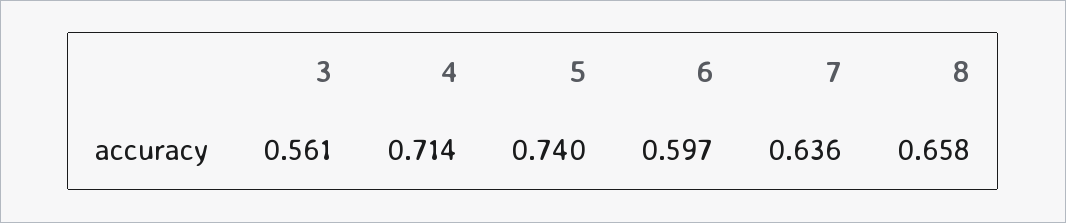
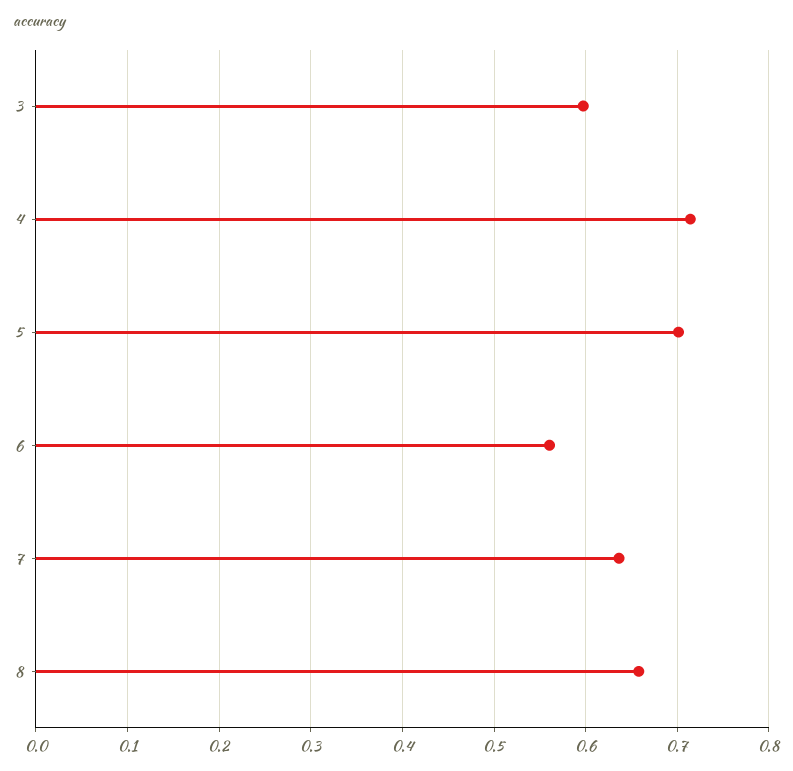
3: 0.561 -> 0.6
5: 0.74 -> 0.7
6: 0.597 -> 0.56

